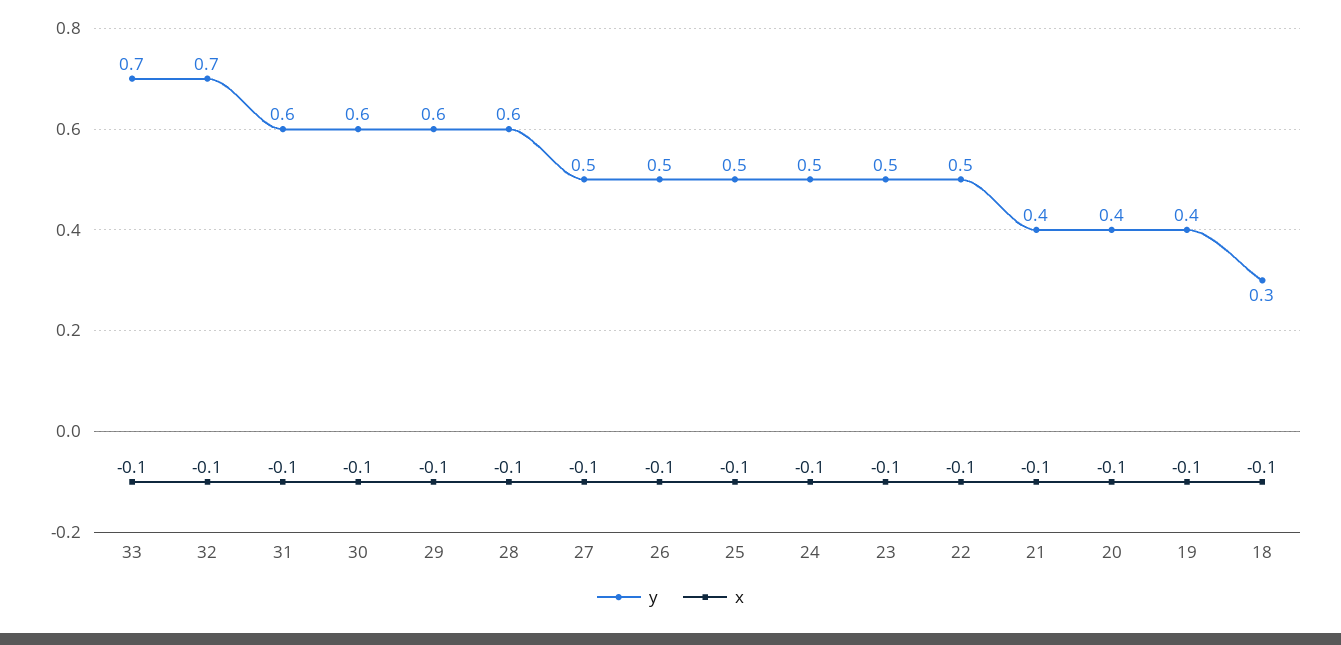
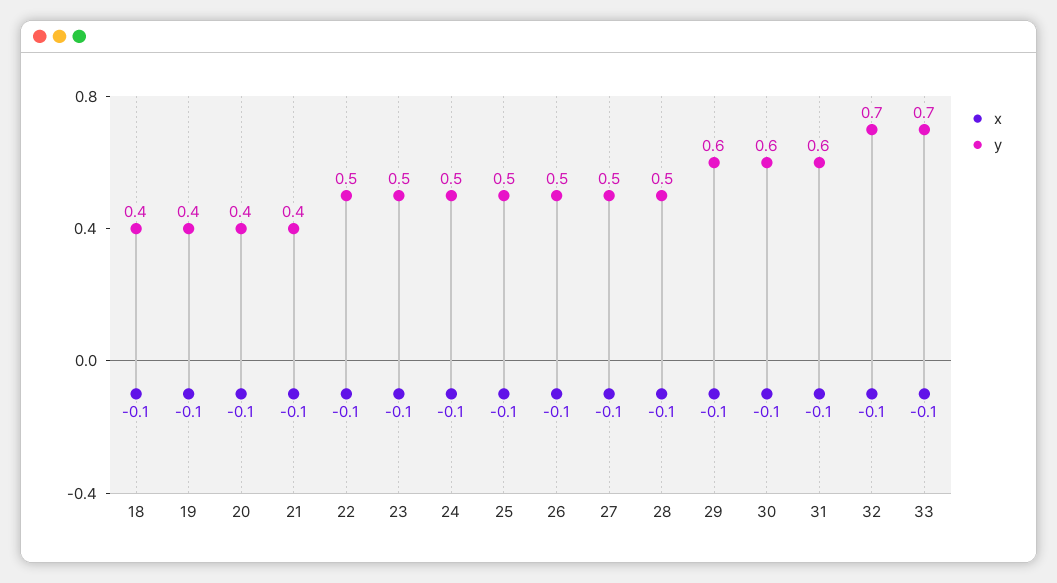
y, 28: 0.6 -> 0.5
y, 18: 0.3 -> 0.4

